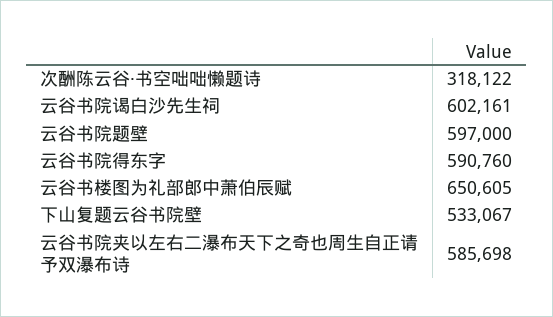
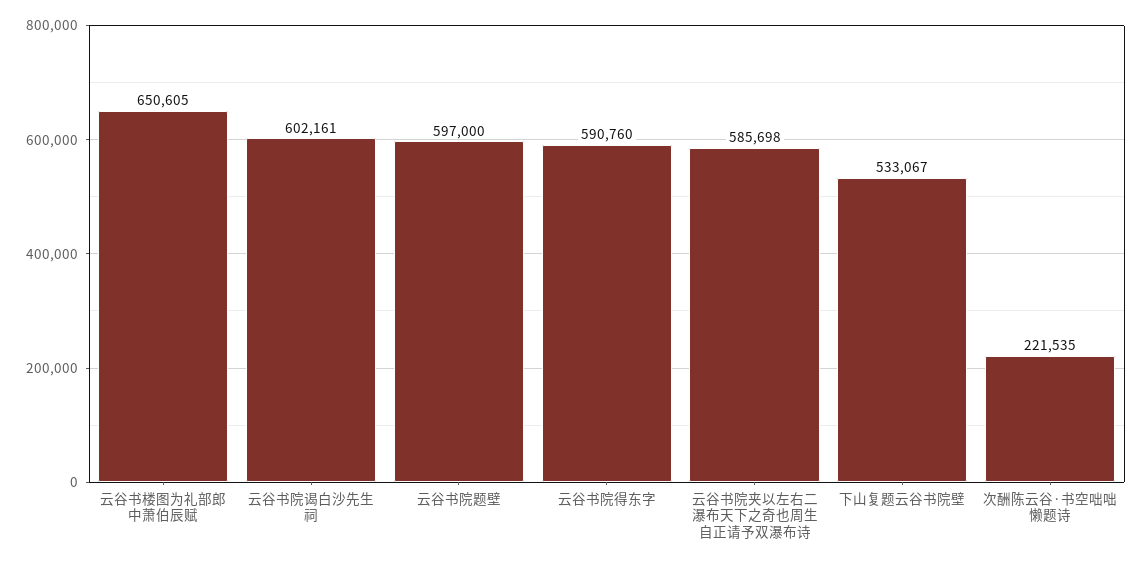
次酬陈云谷·书空咄咄懒题诗: 318122 -> 221535

